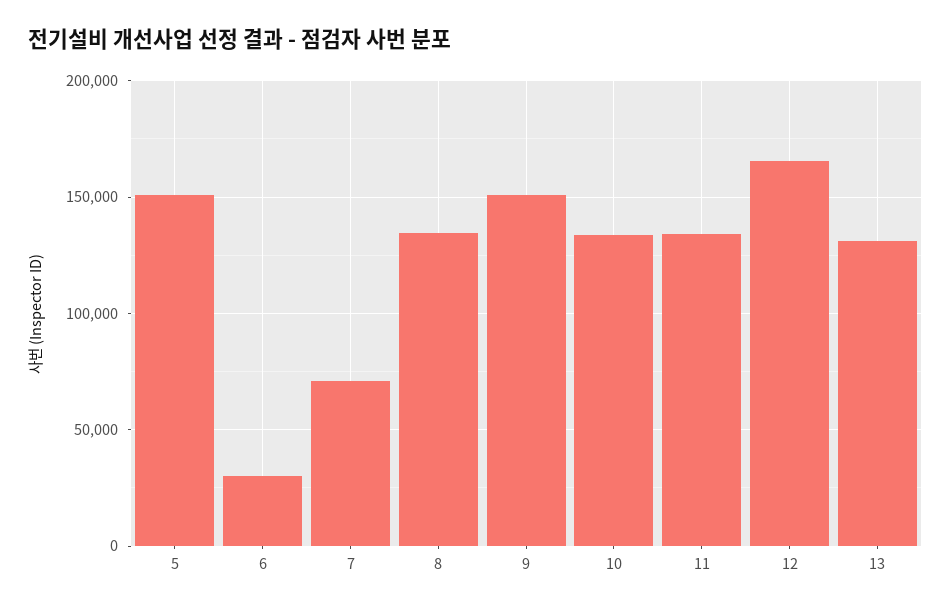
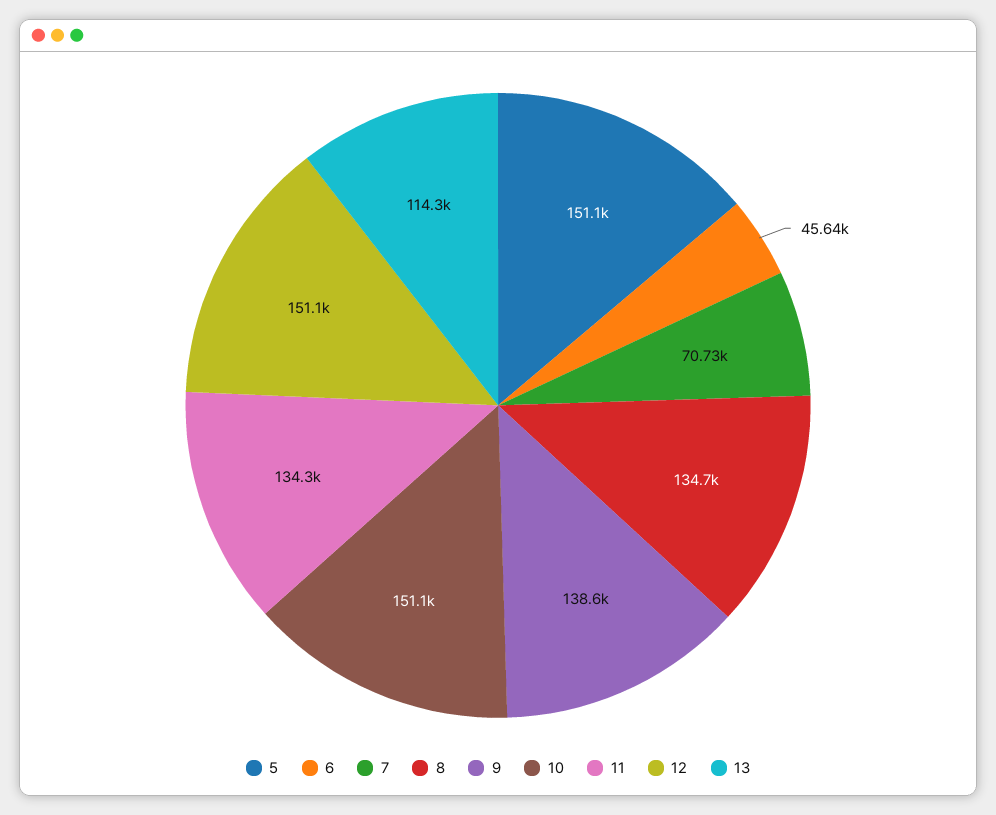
6: 30000 -> 45640
9: 150000 -> 138600
10: 135000 -> 151100
12: 165000 -> 151100
13: 130000 -> 114300

